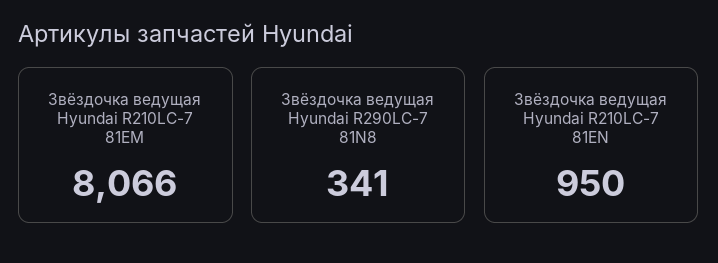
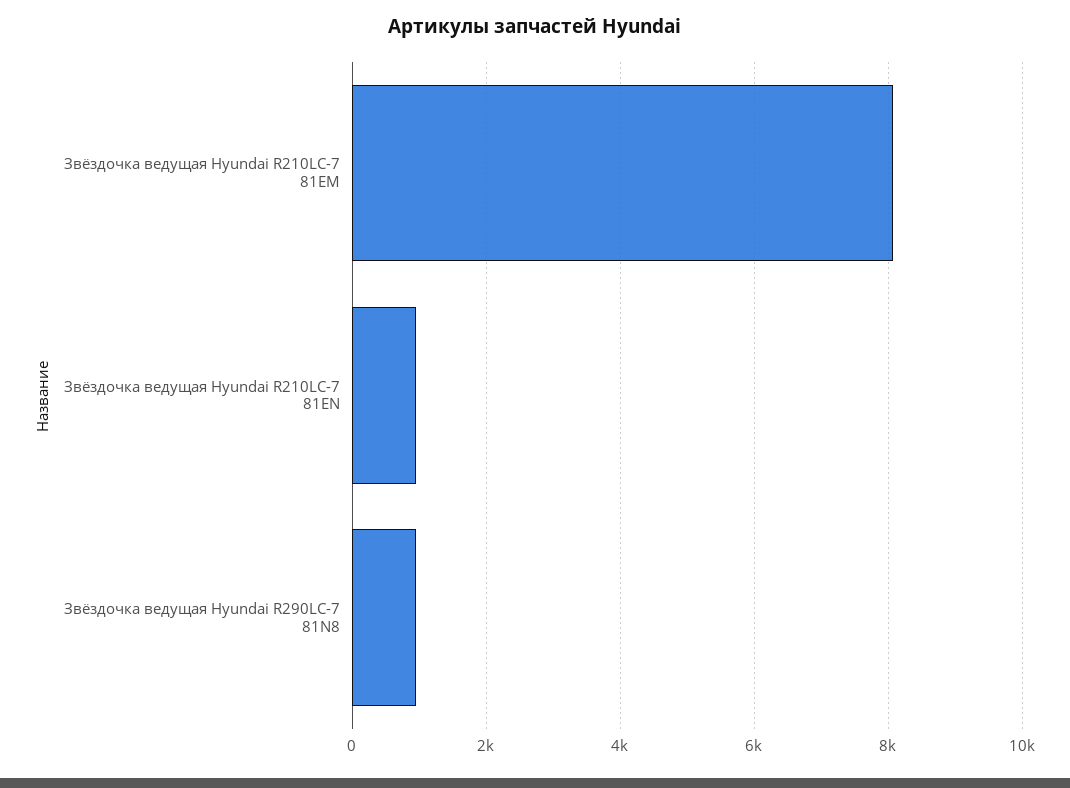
Звёздочка ведущая Hyundai R290LC-7 81N8: 341 -> 1000

